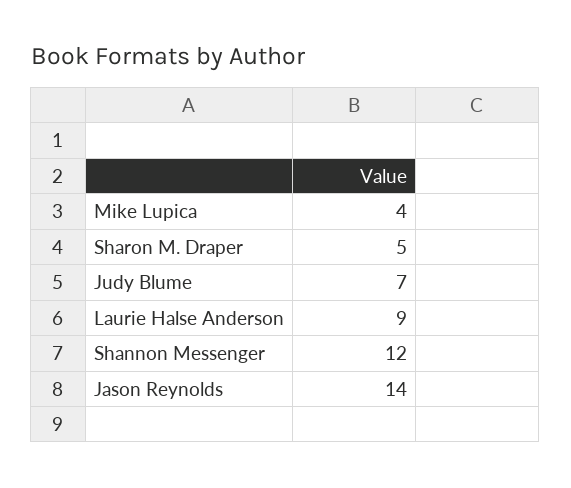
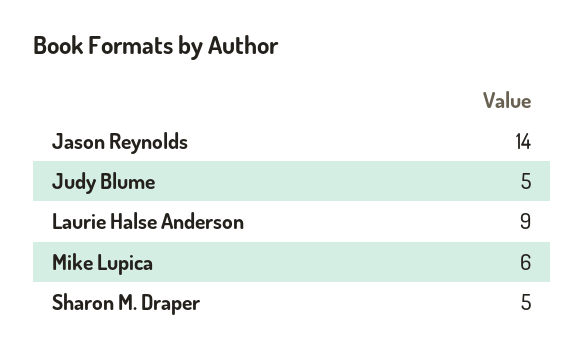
Mike Lupica: 4 -> 6
Judy Blume: 7 -> 5
Shannon Messenger: 12 -> none

